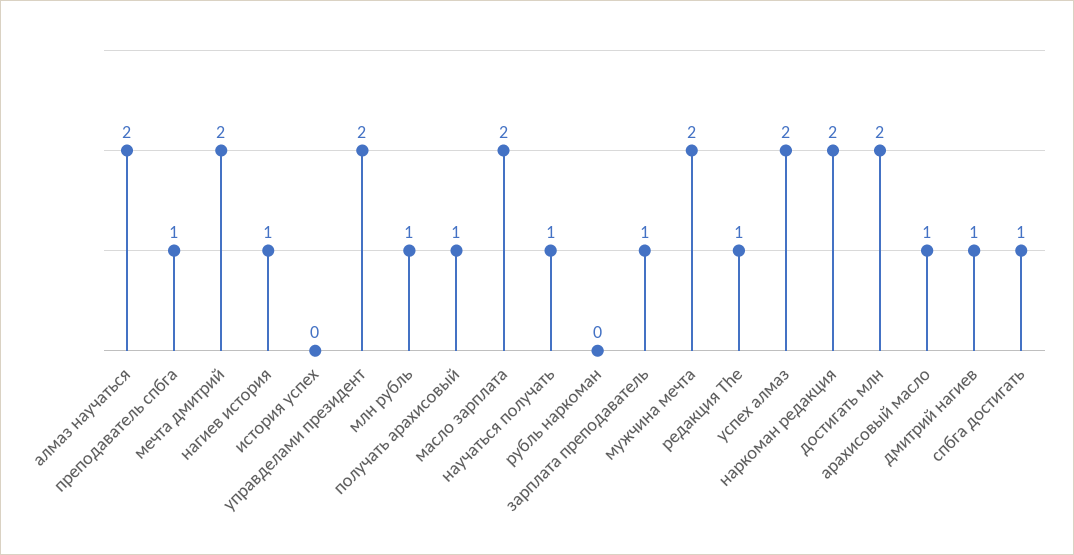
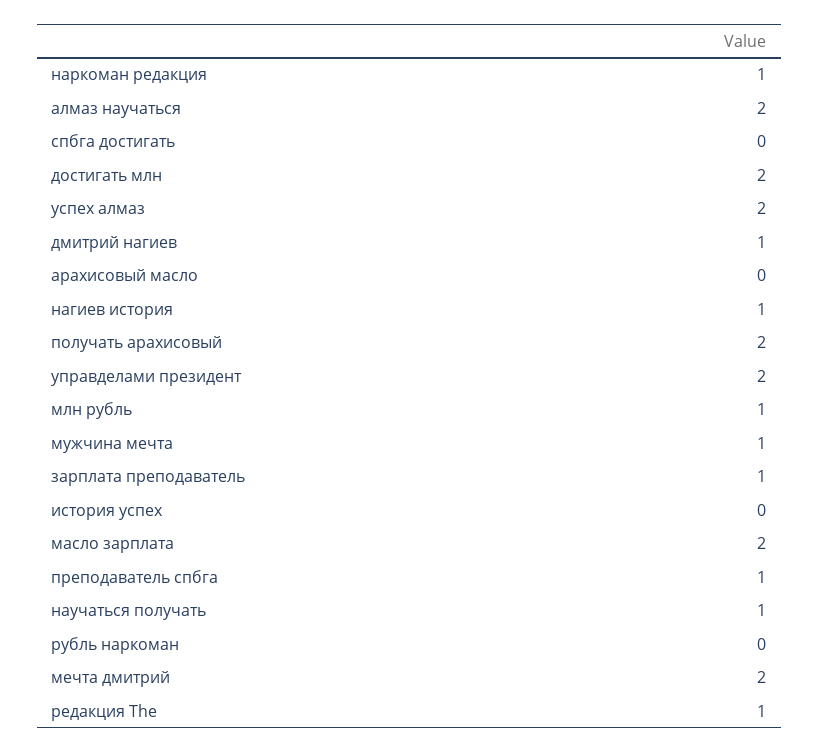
получать арахисовый: 1 -> 2
мужчина мечта: 2 -> 1
наркоман редакция: 2 -> 1
арахисовый масло: 1 -> 0
спбга достигать: 1 -> 0

